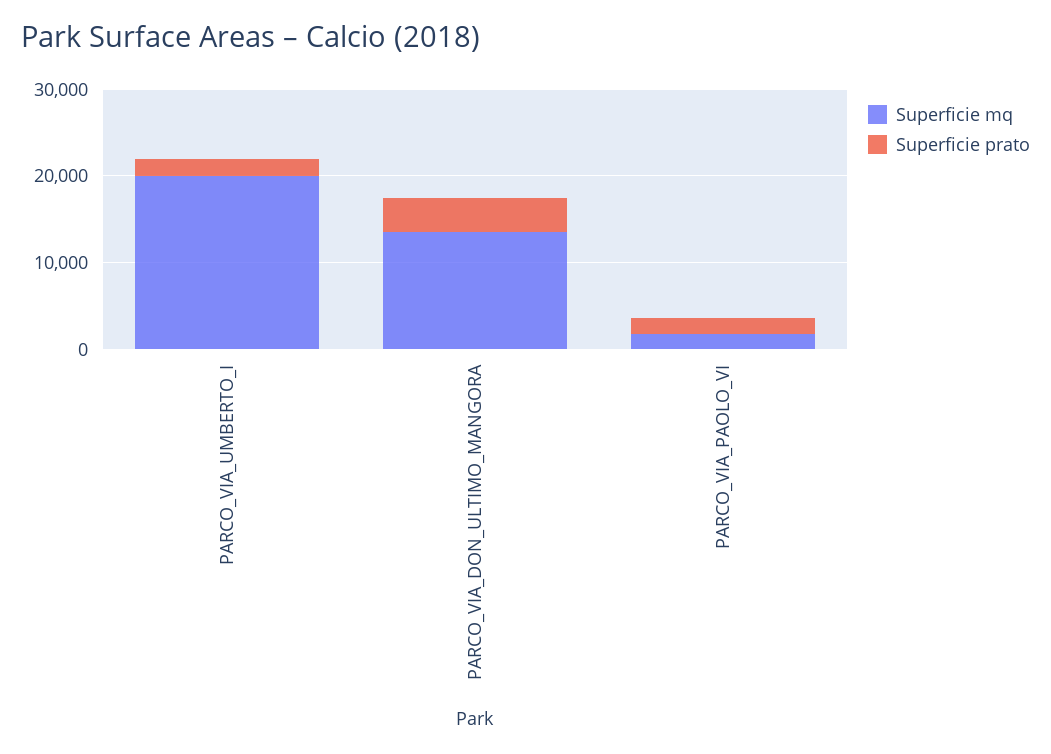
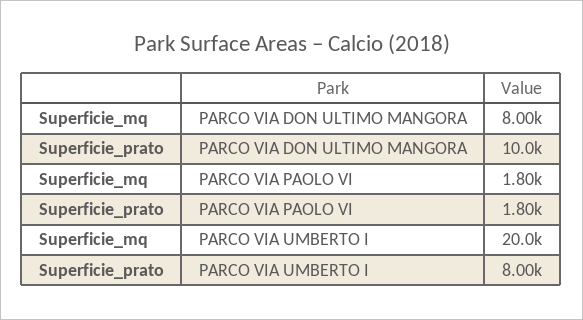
Superficie prato, PARCO_VIA_UMBERTO_I: 2000 -> 8000
Superficie mq, PARCO_VIA_DON_ULTIMO_MANGORA: 14000 -> 8000
Superficie prato, PARCO_VIA_DON_ULTIMO_MANGORA: 4000 -> 10000

